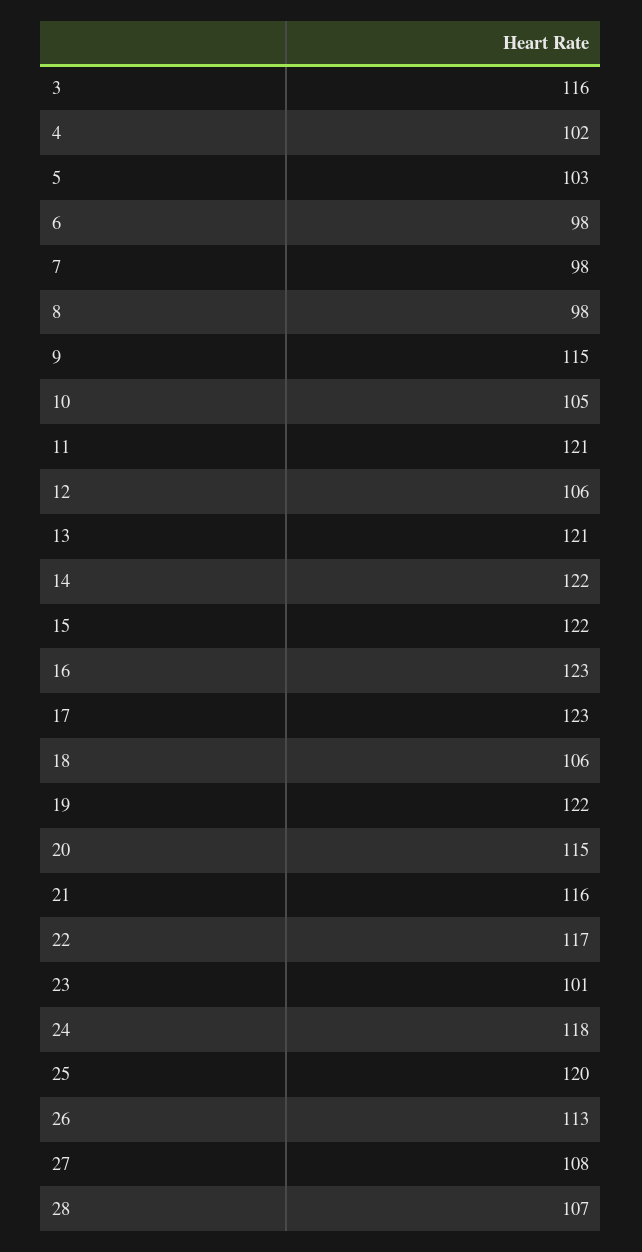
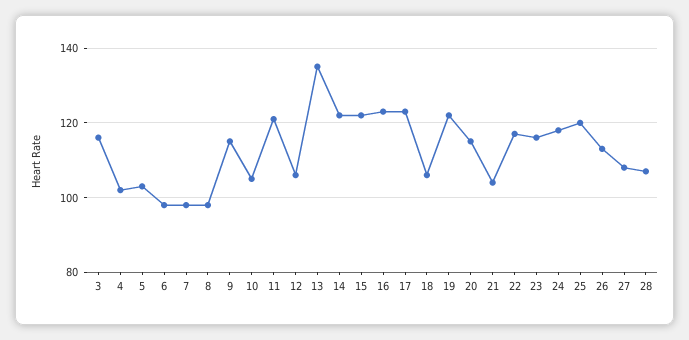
13: 121 -> 135
21: 116 -> 105
23: 101 -> 115

